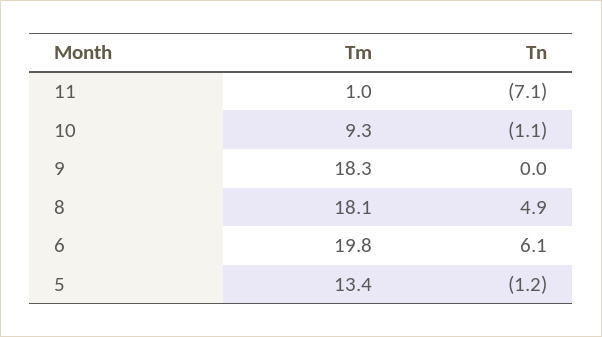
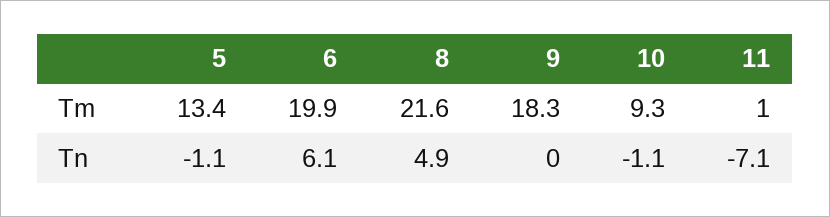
Tm, 8: 18.1 -> 21.6
Tm, 6: 19.8 -> 19.9
Tn, 5: -1.2 -> -1.1

